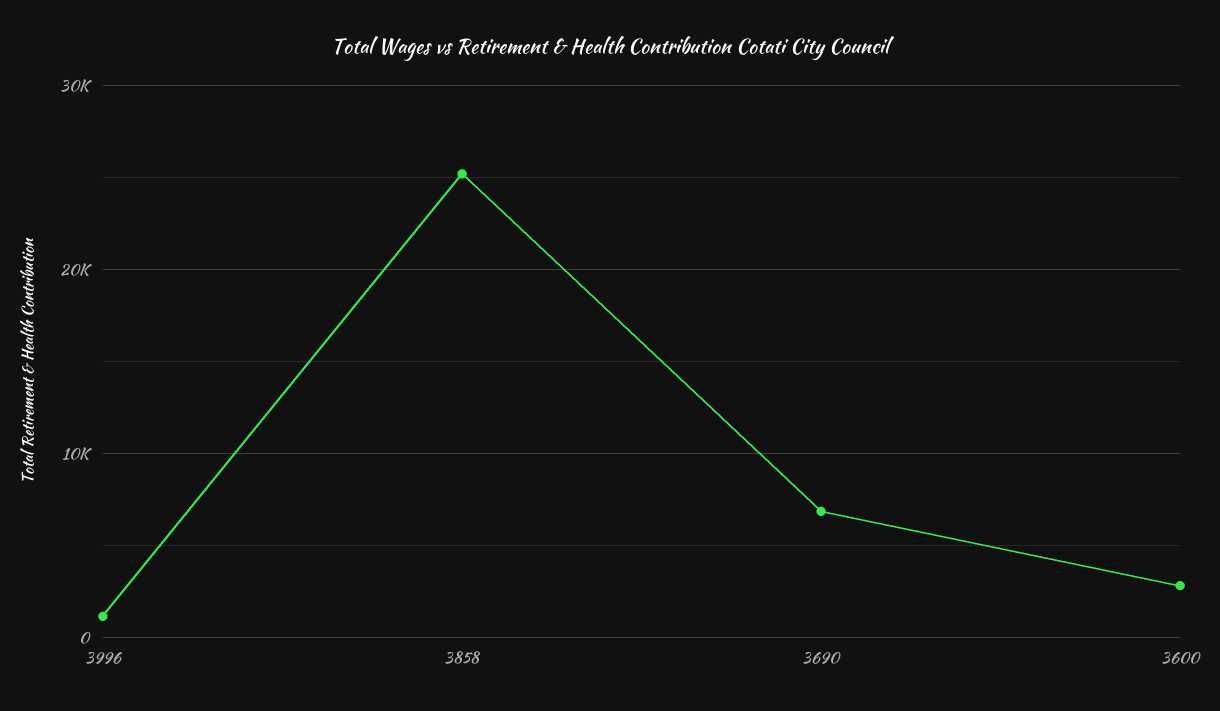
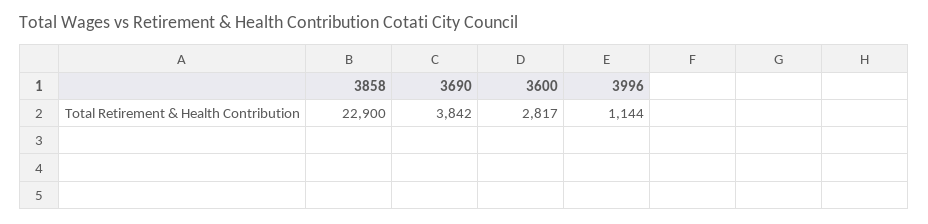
3858: 25000 -> 22900
3690: 7000 -> 3842

